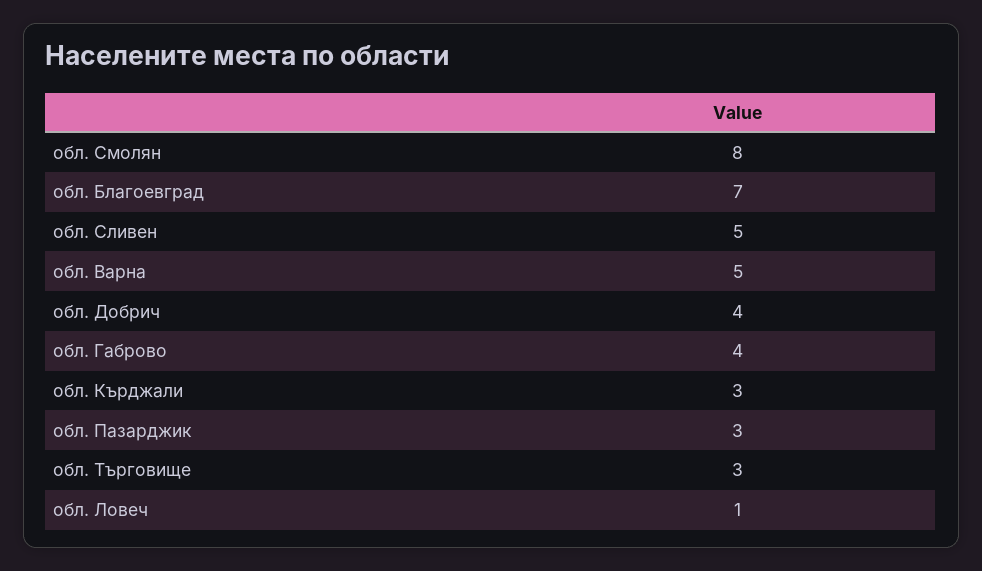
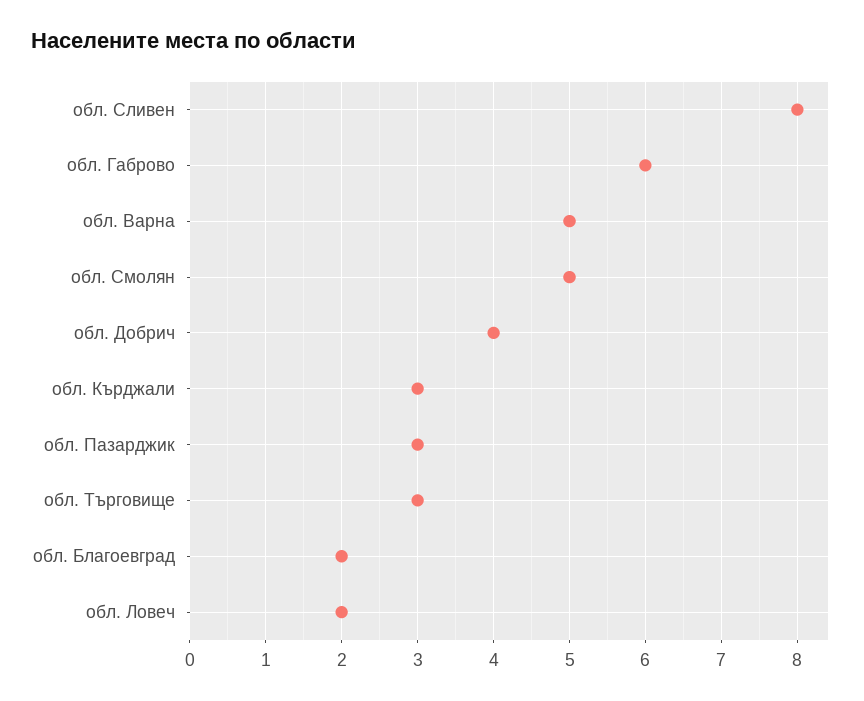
обл. Смолян: 8 -> 5
обл. Благоевград: 7 -> 2
обл. Сливен: 5 -> 8
обл. Габрово: 4 -> 6
обл. Ловеч: 1 -> 2

